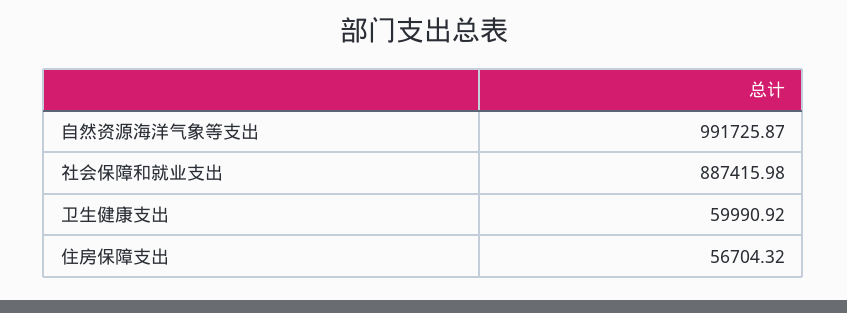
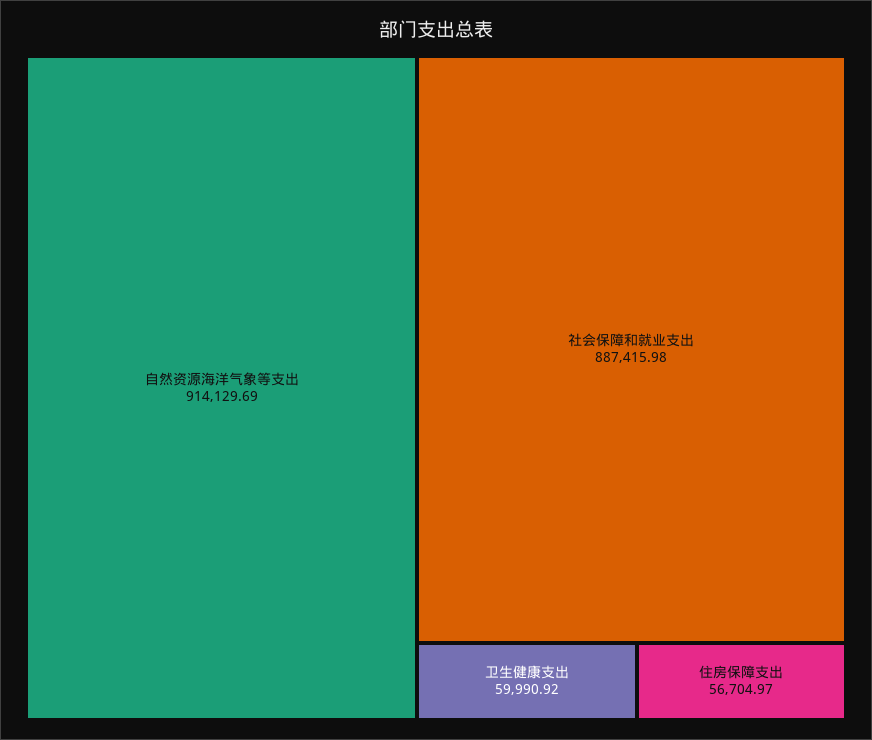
自然资源海洋气象等支出: 991725.87 -> 914129.69
住房保障支出: 56704.32 -> 56704.97

